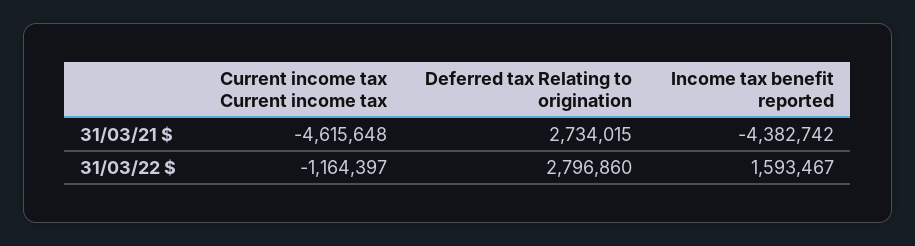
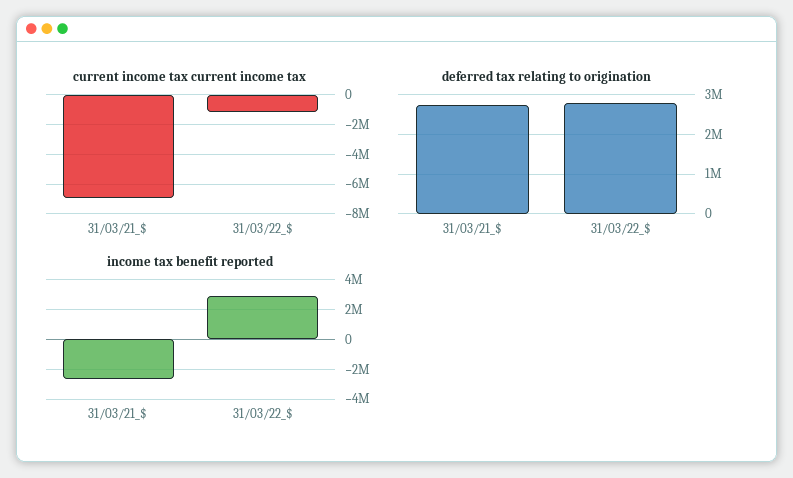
Current income tax Current income tax, 31/03/21 $: -4615648 -> -7000000
Income tax benefit reported, 31/03/21 $: -4382742 -> -2500000
Income tax benefit reported, 31/03/22 $: 1593467 -> 3000000

